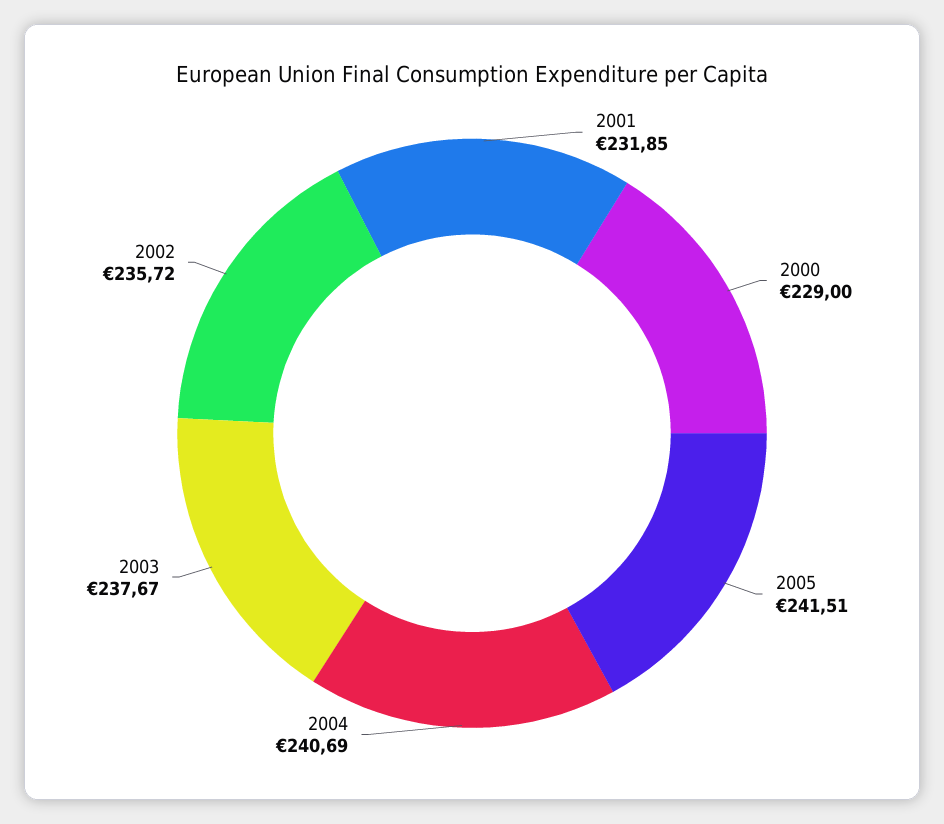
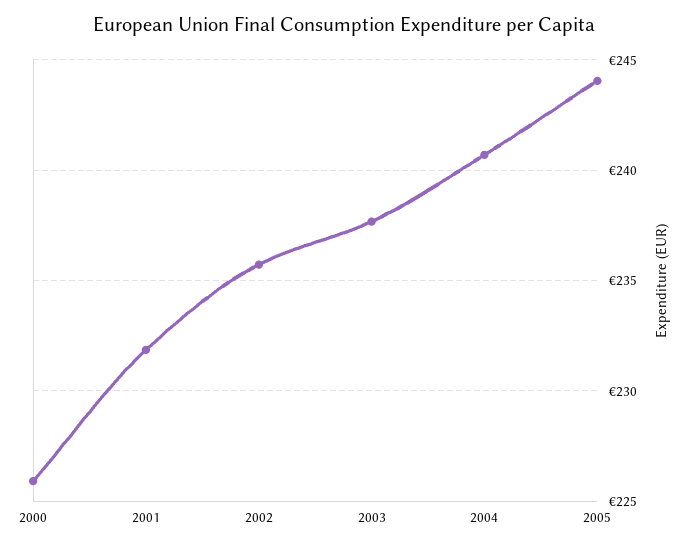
2000: 229 -> 226
2005: 241.51 -> 244

